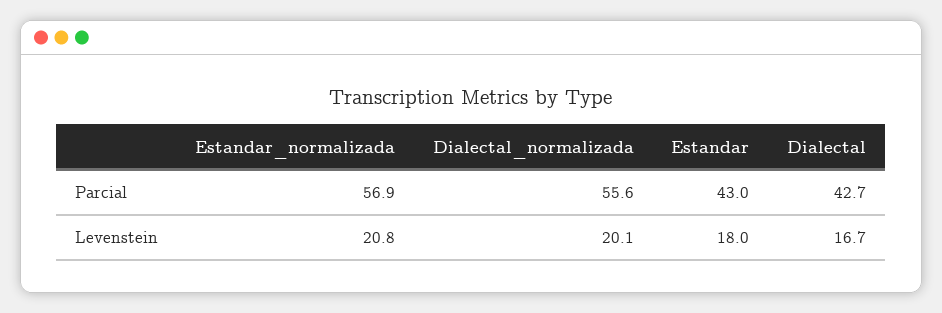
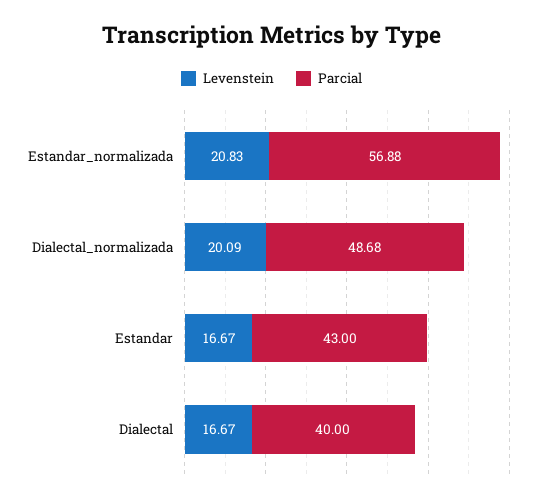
Parcial, Dialectal_normalizada: 55.6 -> 48.68
Parcial, Dialectal: 42.7 -> 40
Levenstein, Estandar: 18 -> 16.67

